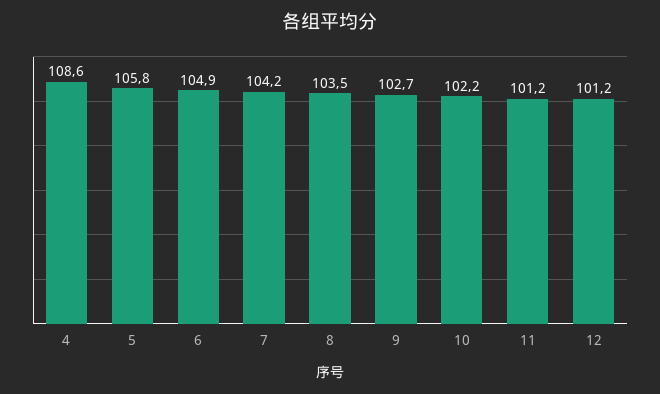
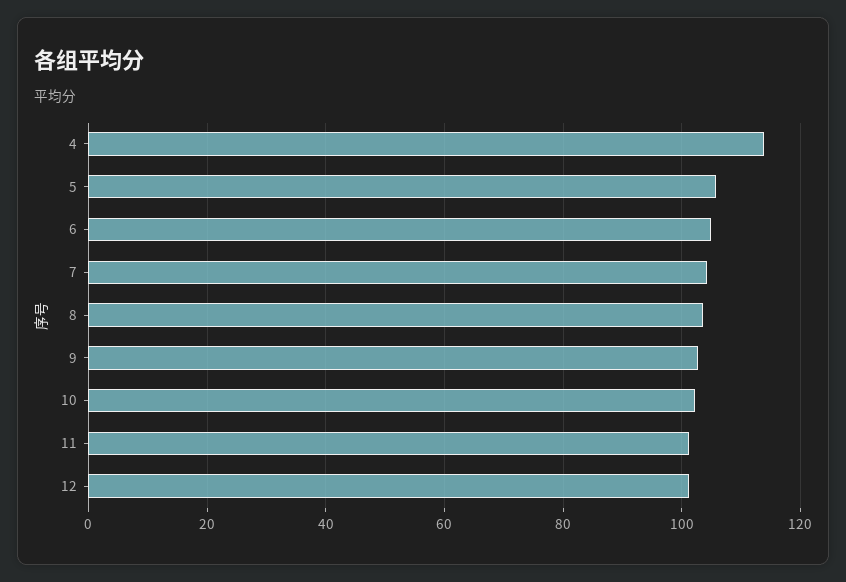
4: 108.6 -> 114

